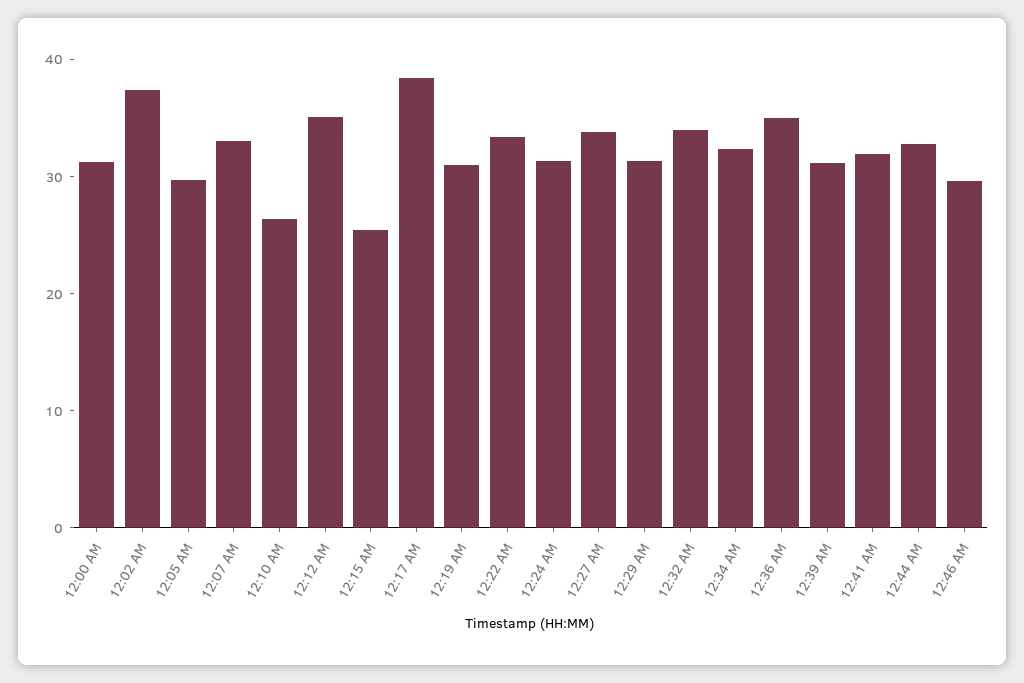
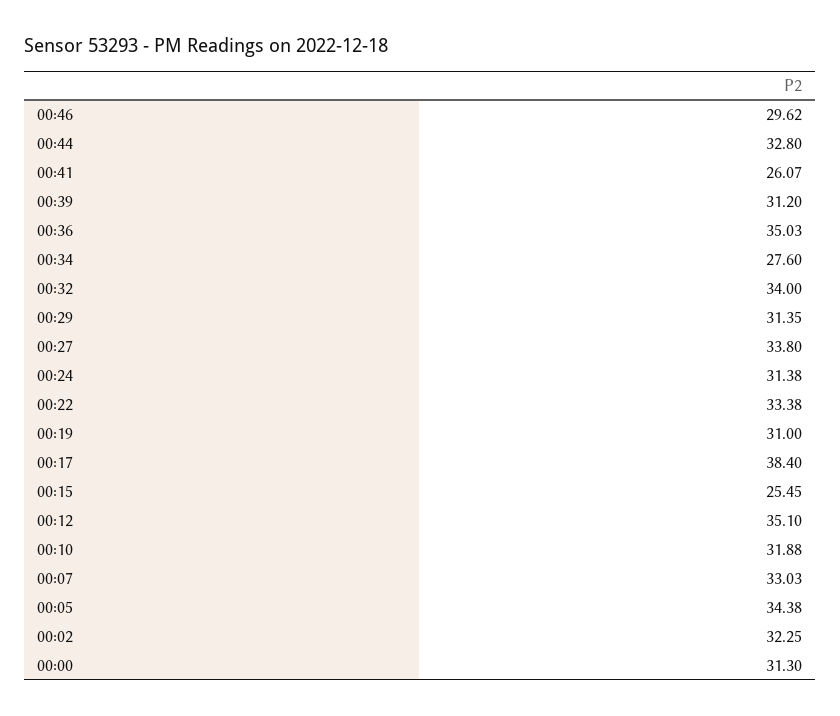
12:02 AM: 38 -> 32.25
12:05 AM: 30 -> 34.38
12:10 AM: 26 -> 31.88
12:34 AM: 32 -> 27.6
12:41 AM: 32 -> 26.07

